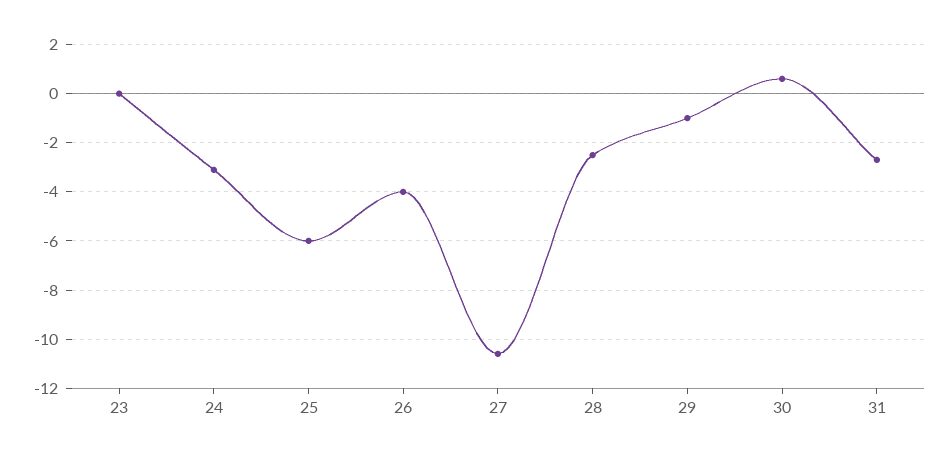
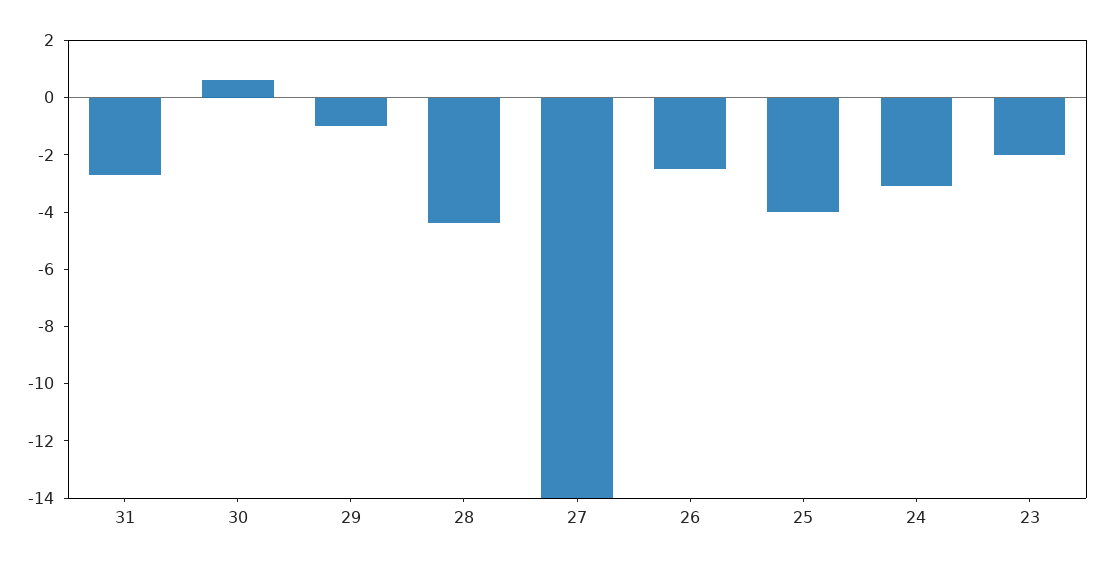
23: 0 -> -2
25: -6 -> -4
26: -4 -> -2.5
27: -10.5 -> -14
28: -2.5 -> -4.5

